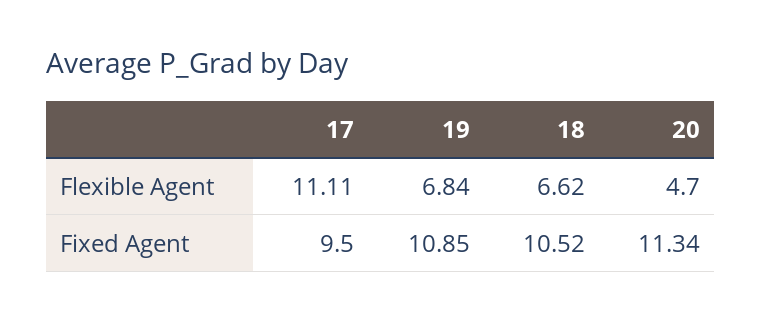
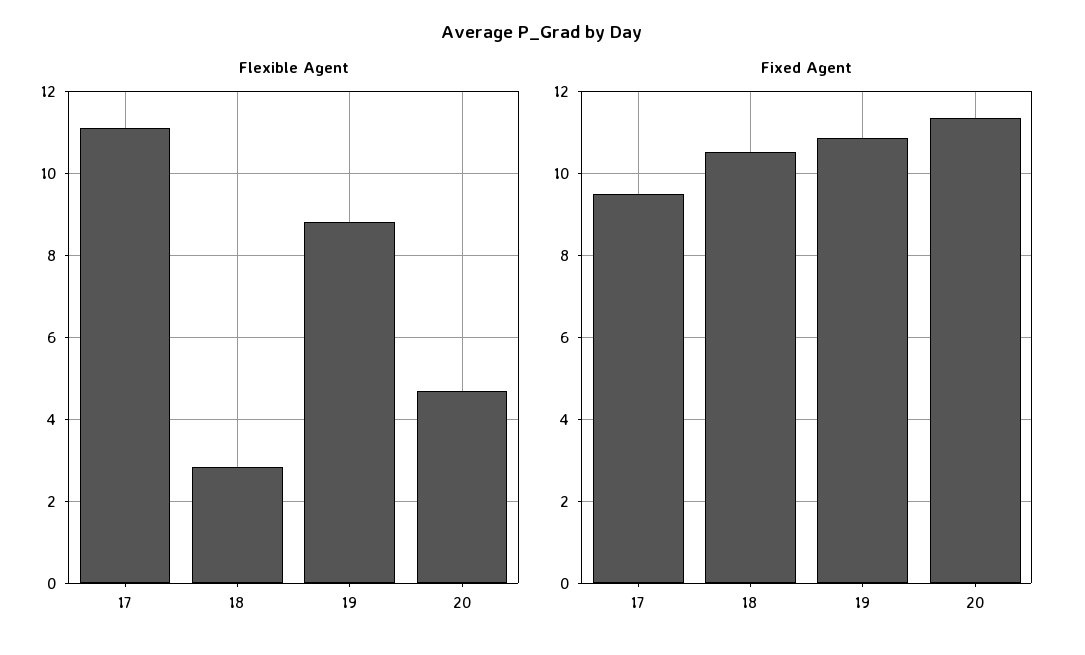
Flexible Agent, 19: 6.84 -> 8.8
Flexible Agent, 18: 6.62 -> 2.8

